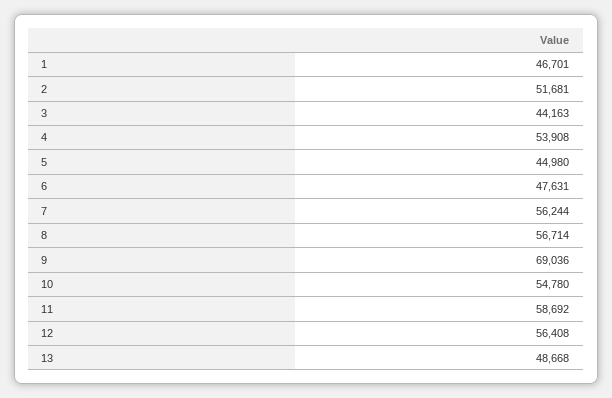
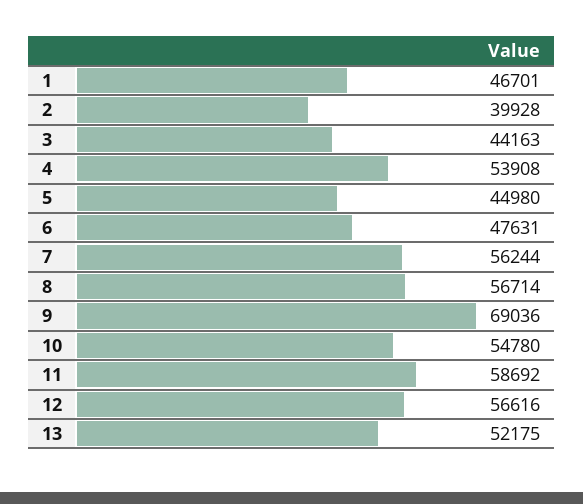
2: 51681 -> 39928
12: 56408 -> 56616
13: 48668 -> 52175

